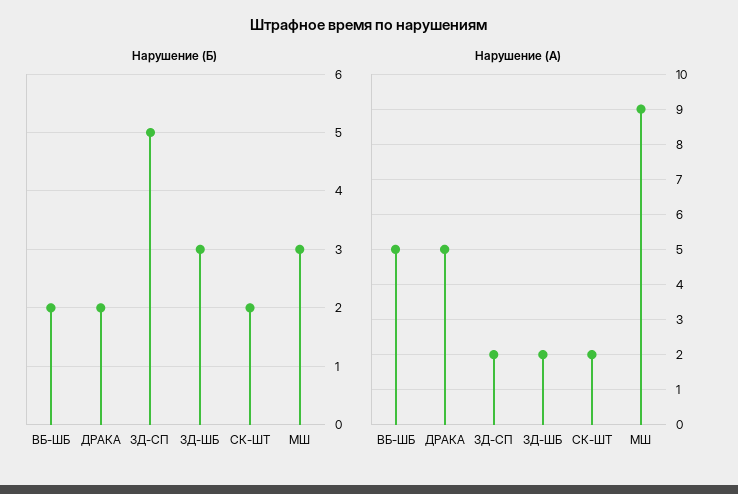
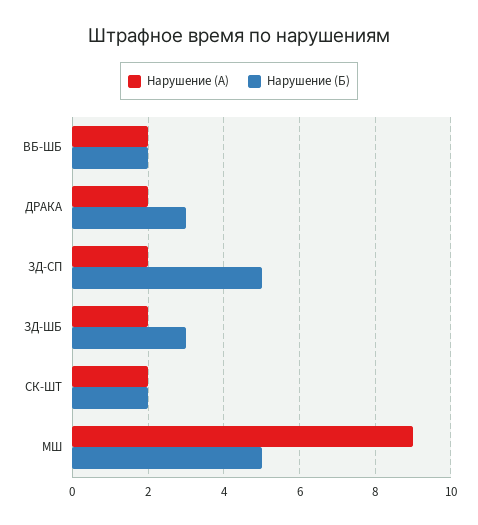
Нарушение (Б), ДРАКА: 2 -> 3
Нарушение (Б), МШ: 3 -> 5
Нарушение (А), ВБ-ШБ: 5 -> 2
Нарушение (А), ДРАКА: 5 -> 2

